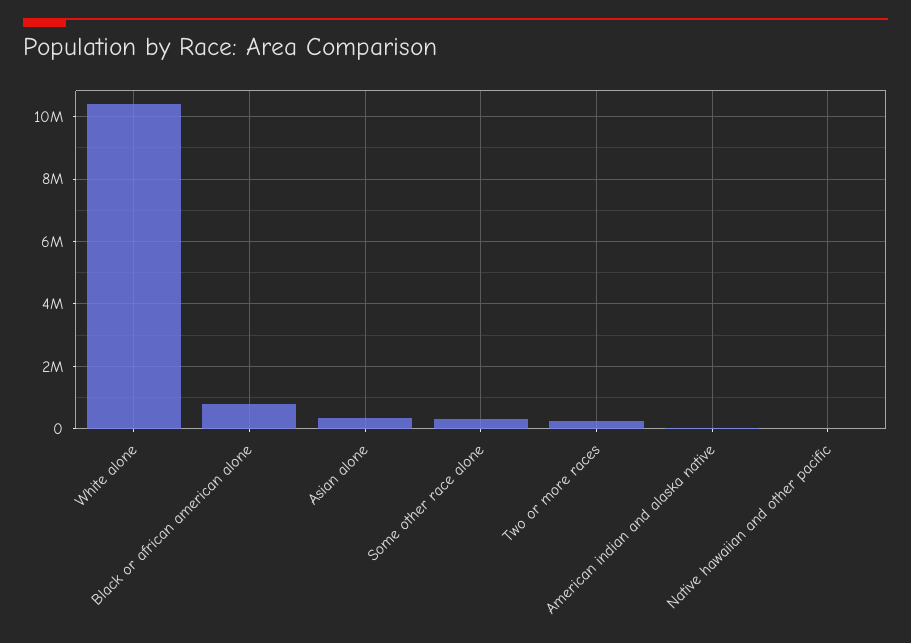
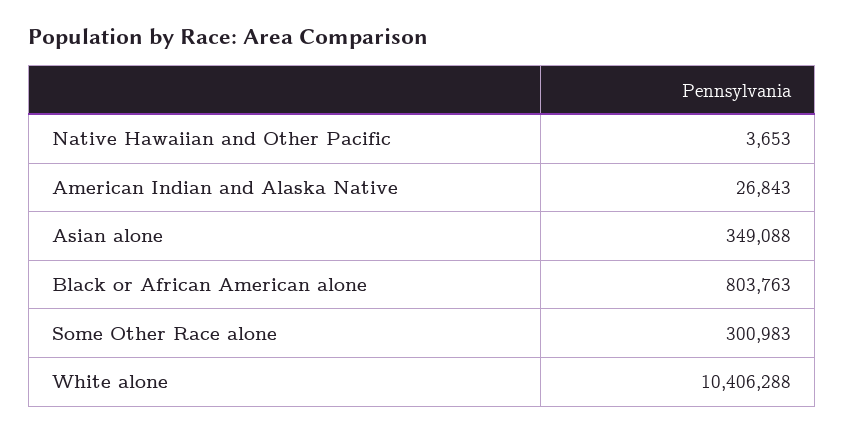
Two or more races: 200000 -> none

